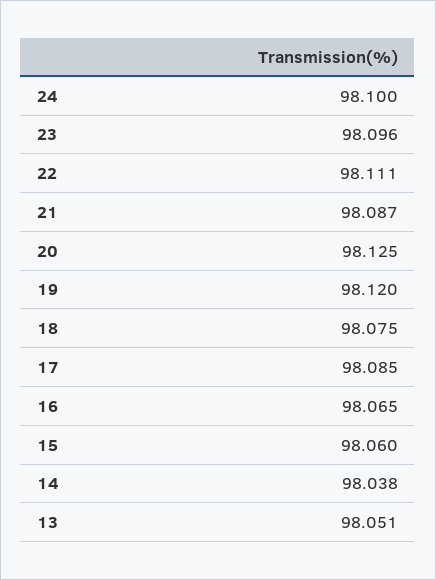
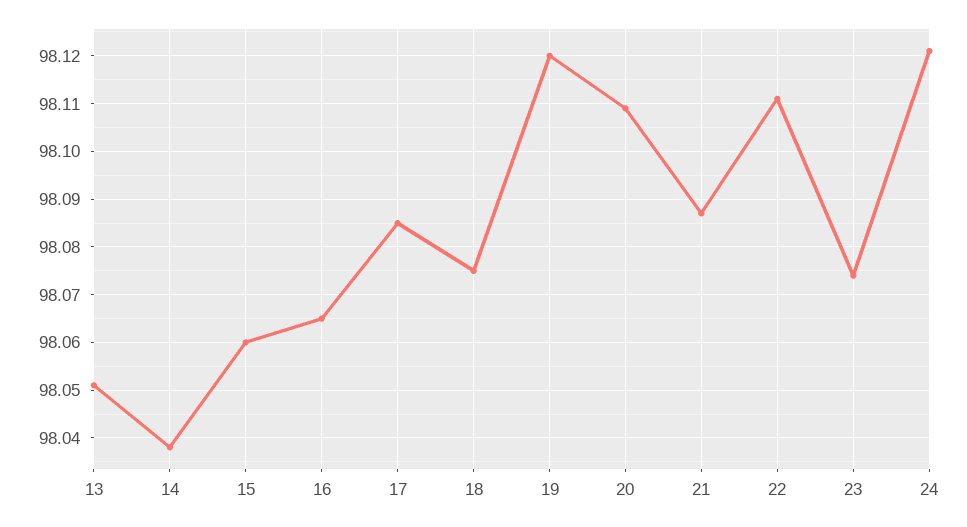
24: 98.1 -> 98.12
23: 98.096 -> 98.075
20: 98.125 -> 98.11

